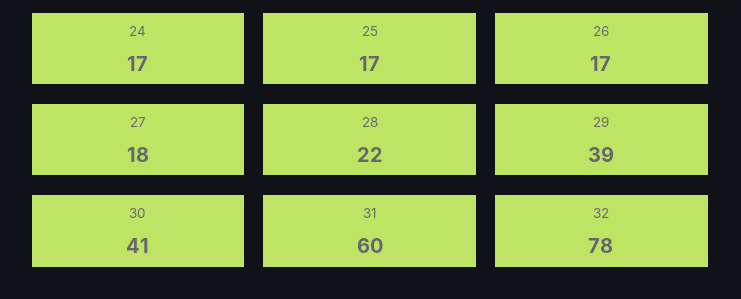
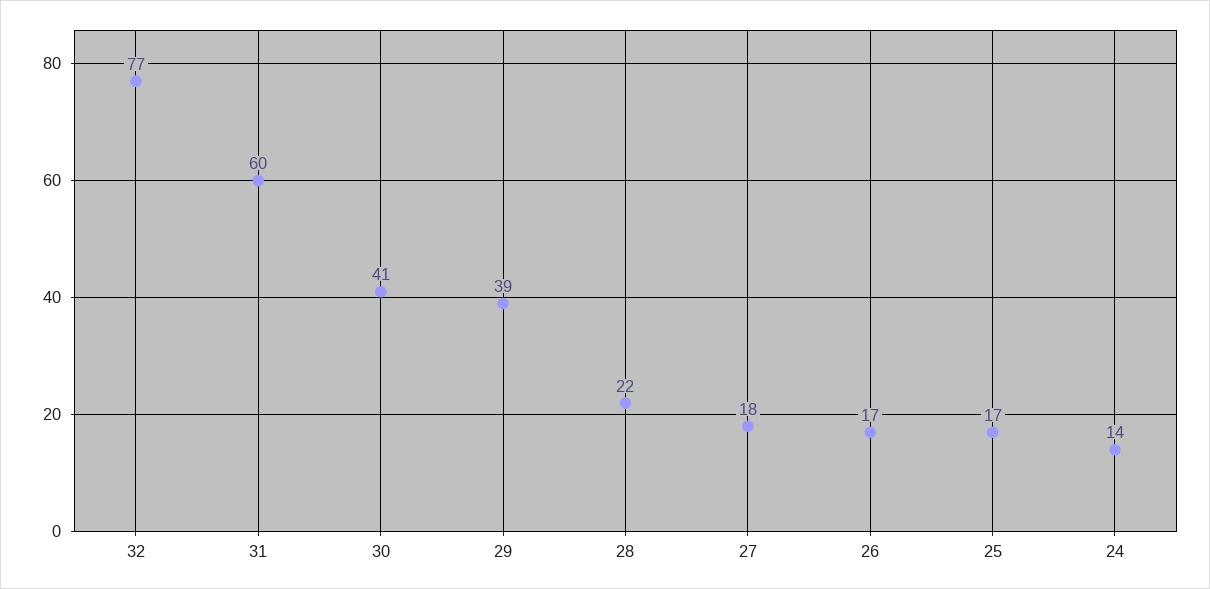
24: 17 -> 14
32: 78 -> 77

